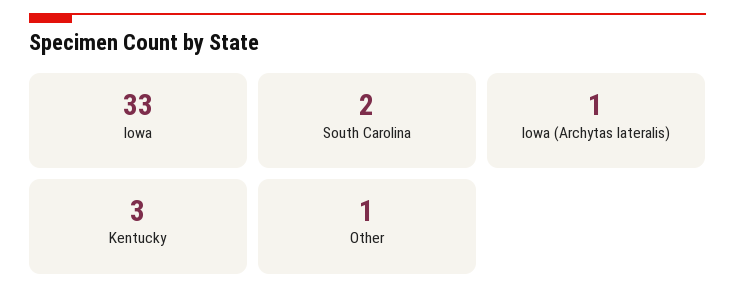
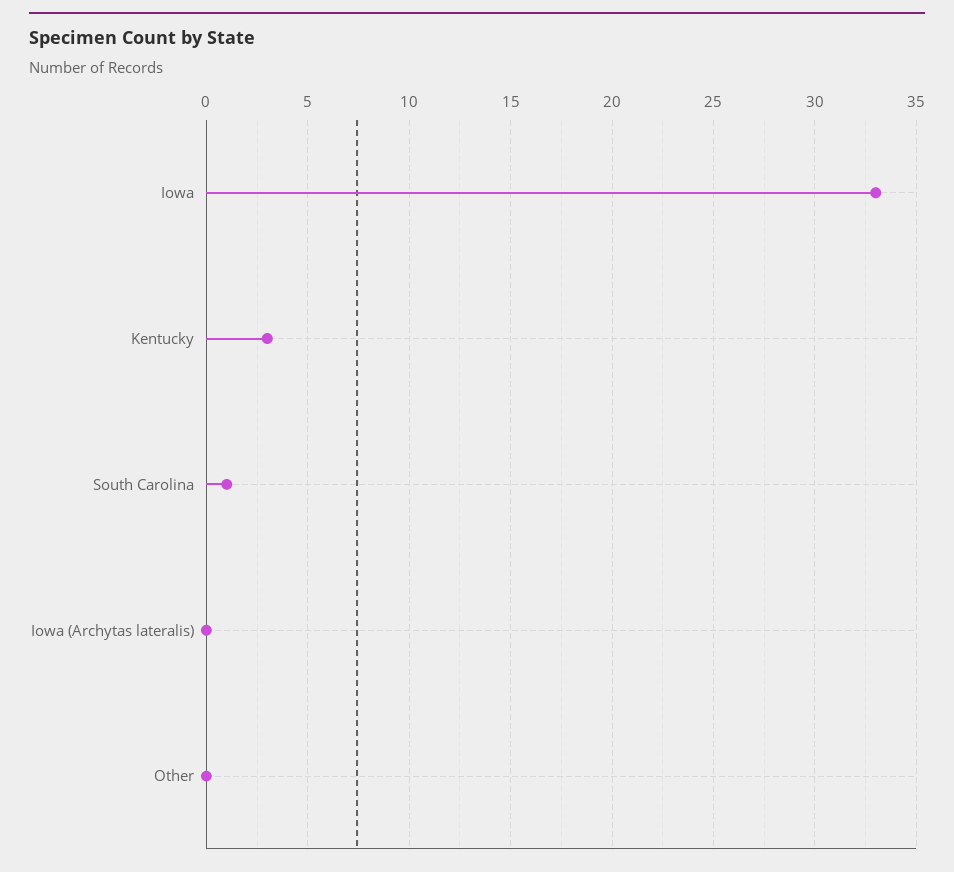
South Carolina: 2 -> 1
Iowa (Archytas lateralis): 1 -> 0
Other: 1 -> 0

